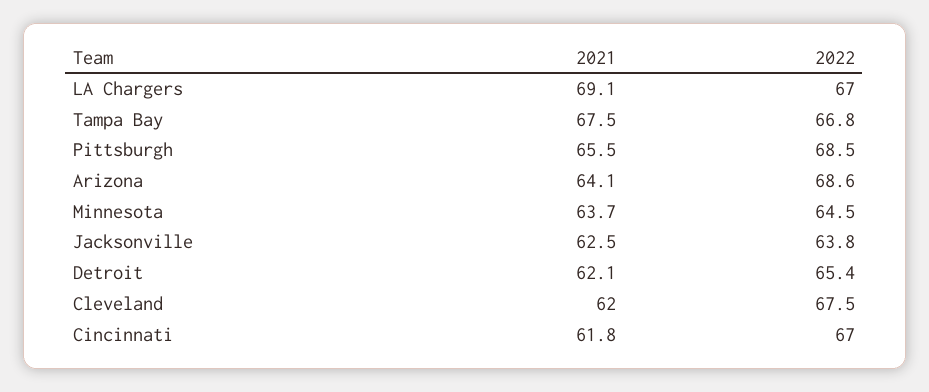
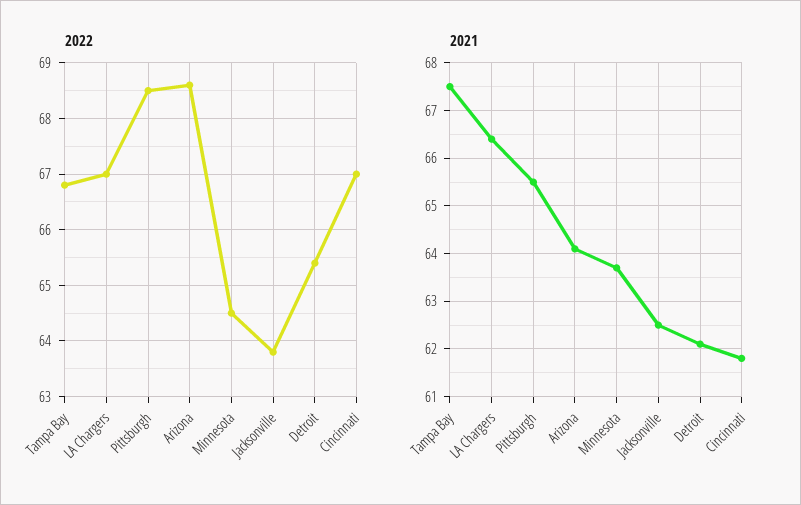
2021, LA Chargers: 69.1 -> 66.5
2021, Cleveland: 62 -> none
2022, Cleveland: 67.5 -> none

